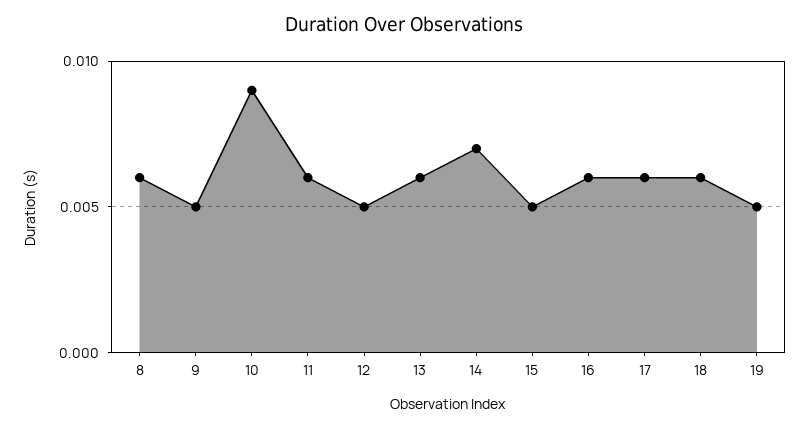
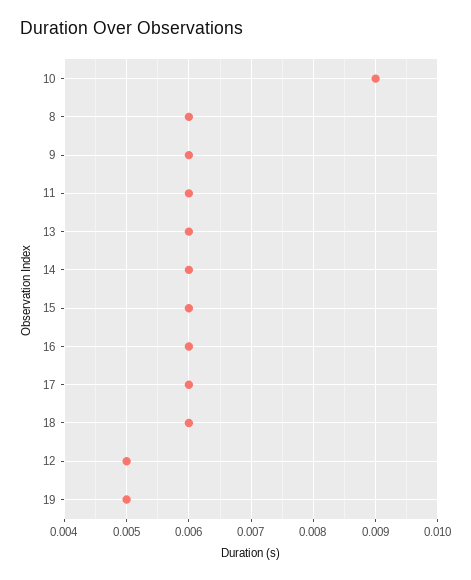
9: 0.005 -> 0.006
14: 0.007 -> 0.006
15: 0.005 -> 0.006

